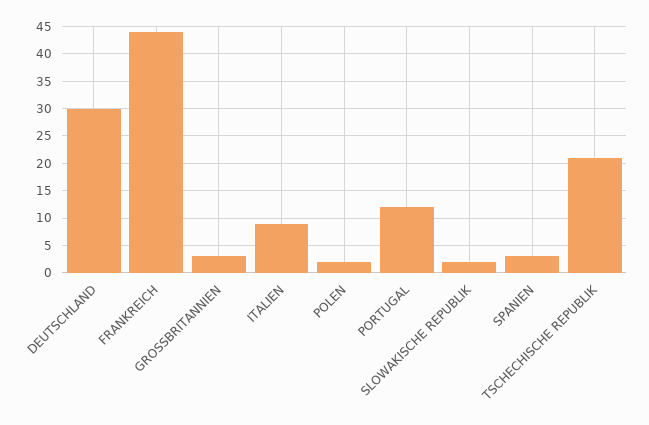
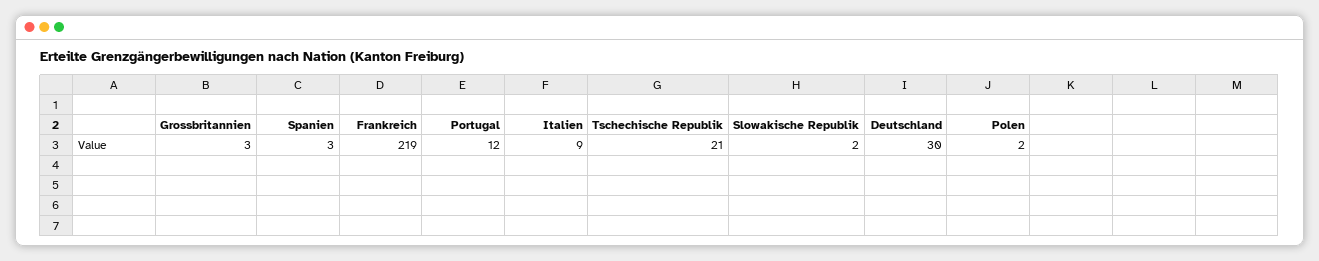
FRANKREICH: 45 -> 219

